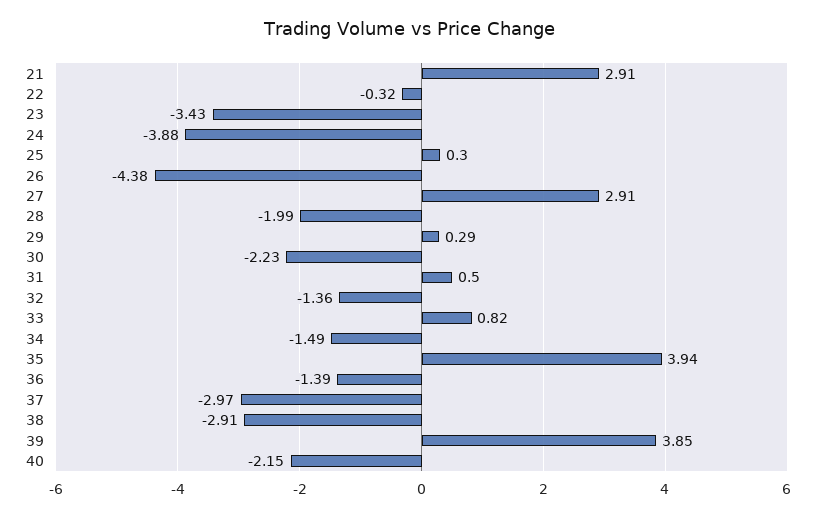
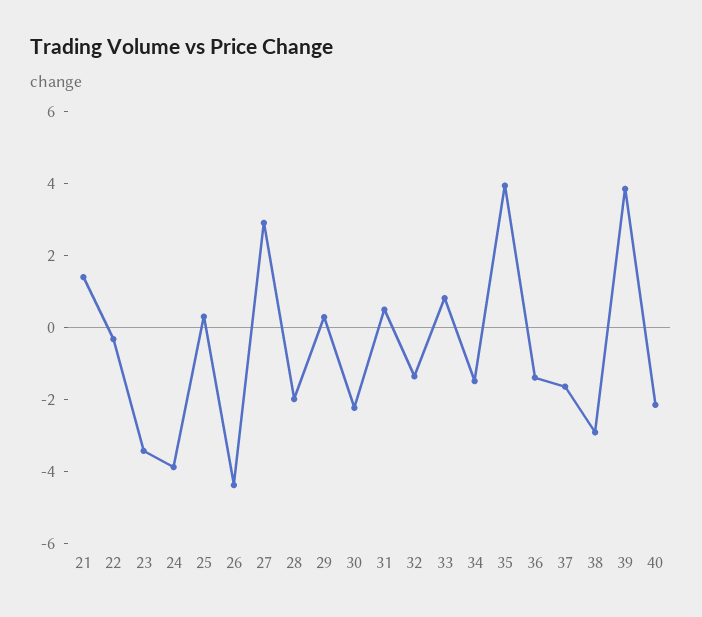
21: 2.91 -> 1.5
37: -2.97 -> -1.5

